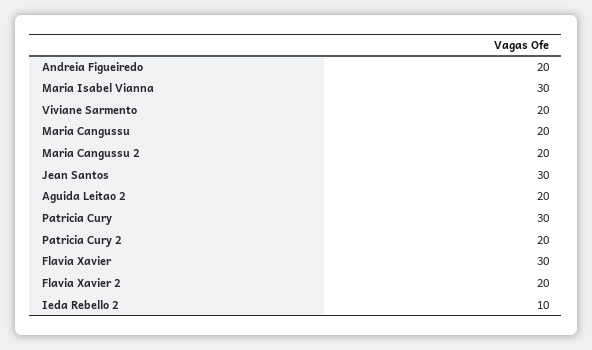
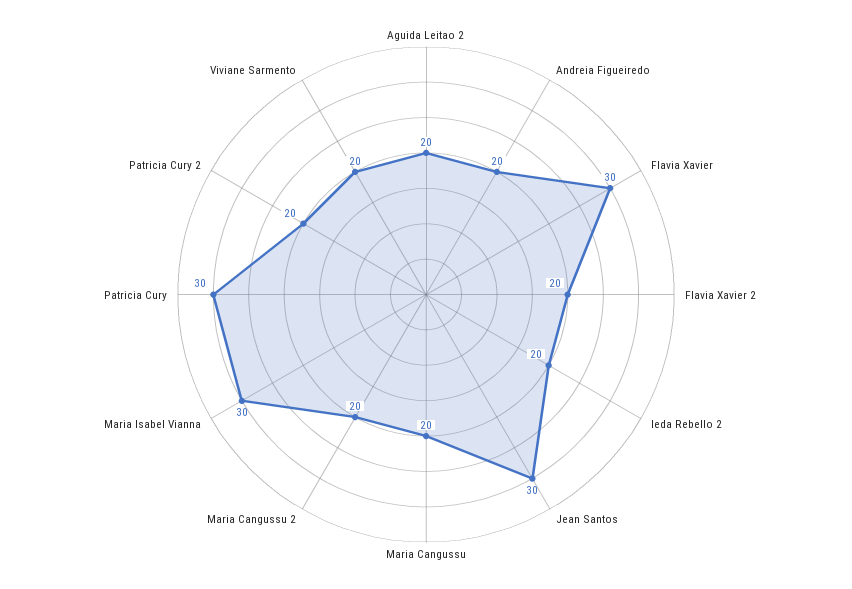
Ieda Rebello 2: 10 -> 20

